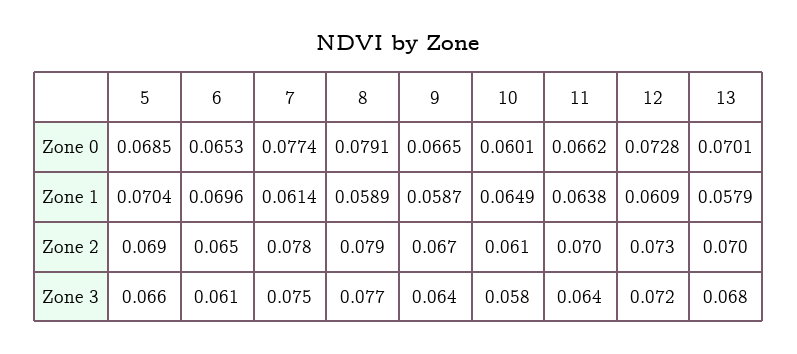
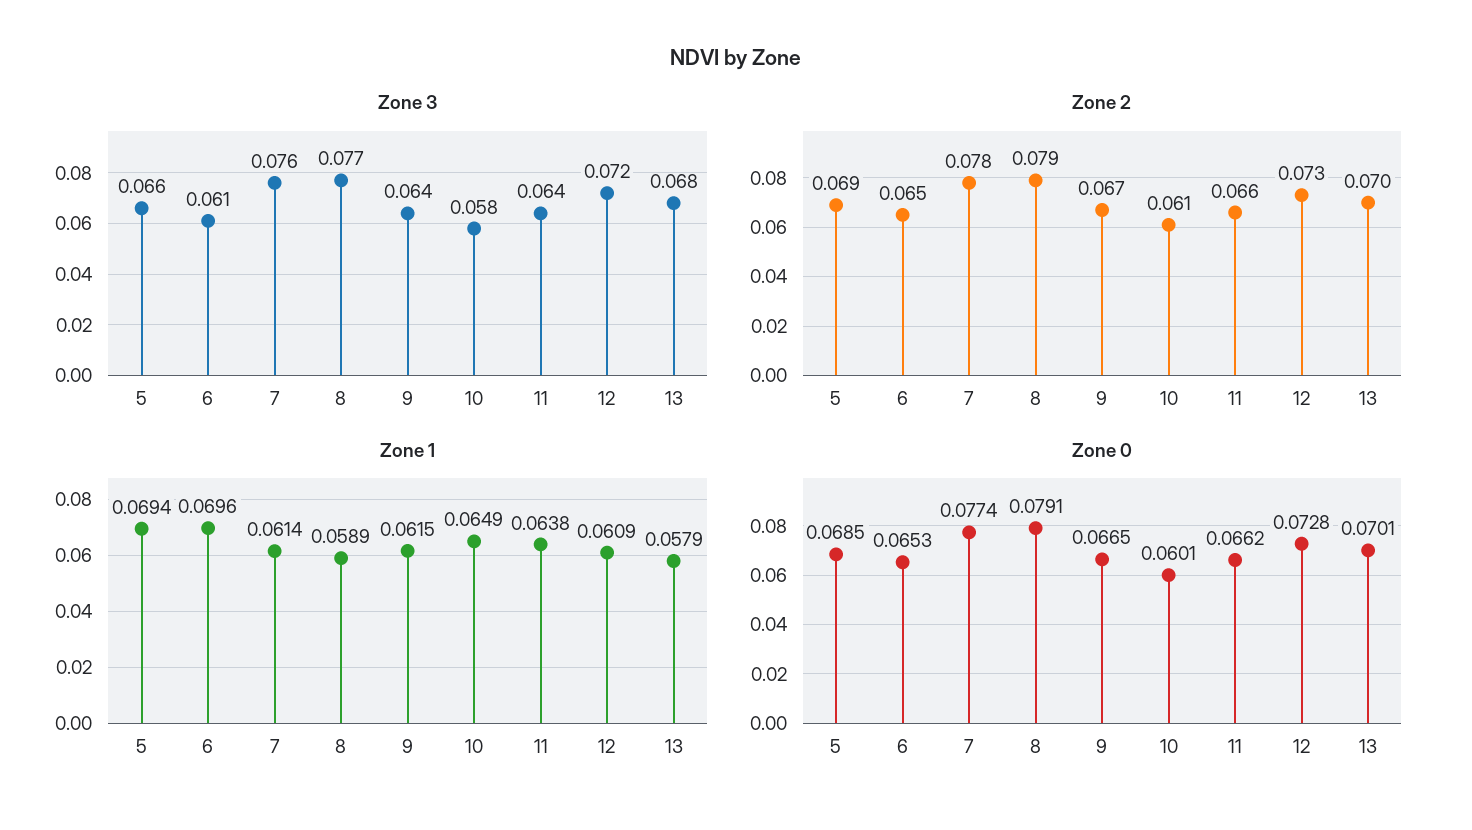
Zone 1, 5: 0.0704 -> 0.0694
Zone 1, 9: 0.0587 -> 0.0615
Zone 2, 11: 0.07 -> 0.066
Zone 3, 7: 0.075 -> 0.076

